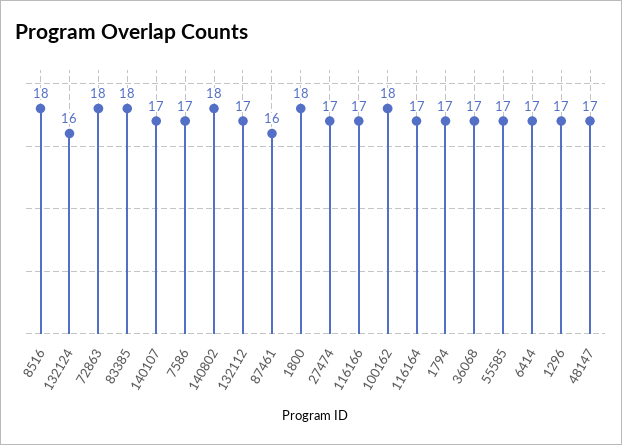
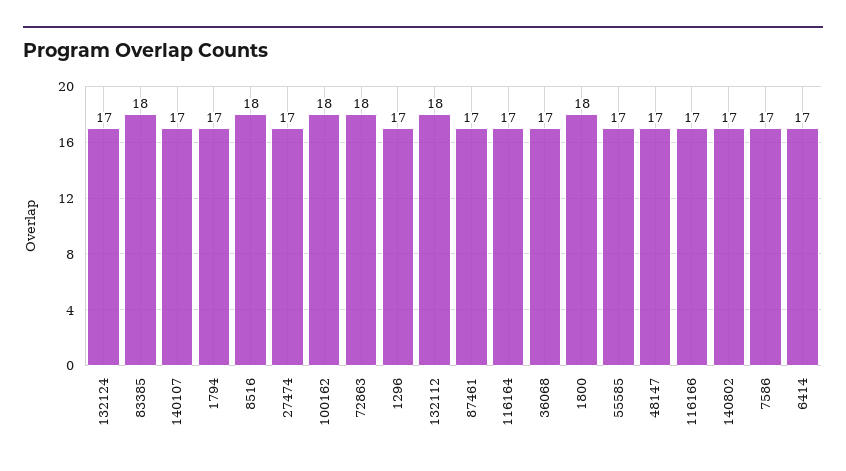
132124: 16 -> 17
140802: 18 -> 17
132112: 17 -> 18
87461: 16 -> 17

